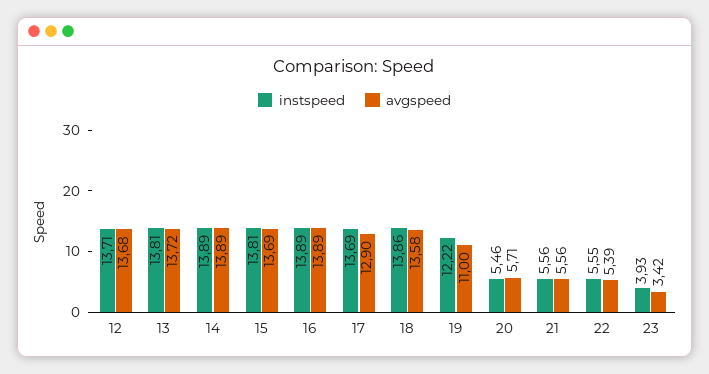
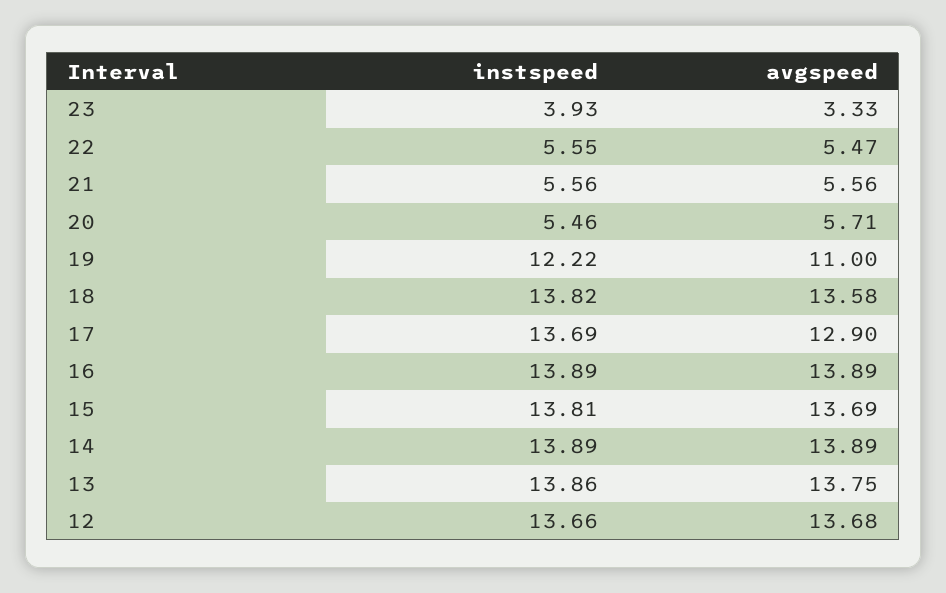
instspeed, 12: 13.71 -> 13.66
instspeed, 13: 13.81 -> 13.86
avgspeed, 13: 13.72 -> 13.75
instspeed, 18: 13.86 -> 13.82
avgspeed, 22: 5.39 -> 5.47
avgspeed, 23: 3.42 -> 3.33

